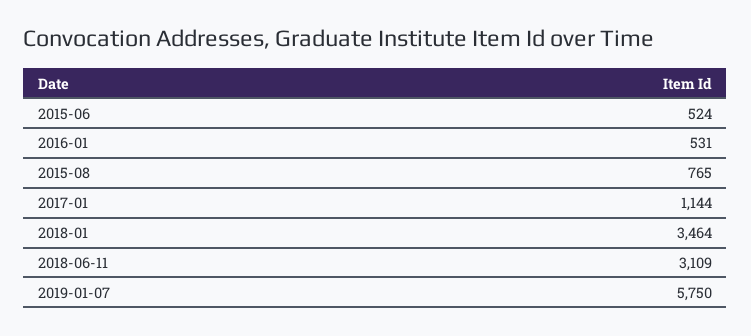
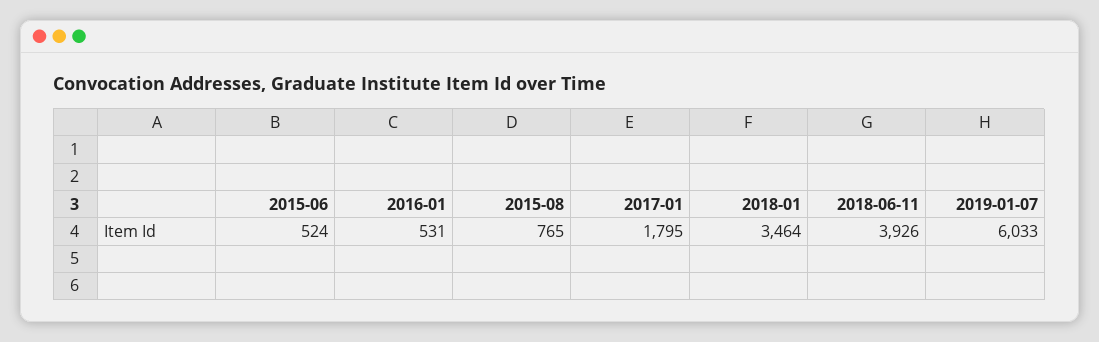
2017-01: 1144 -> 1795
2018-06-11: 3109 -> 3926
2019-01-07: 5750 -> 6033

